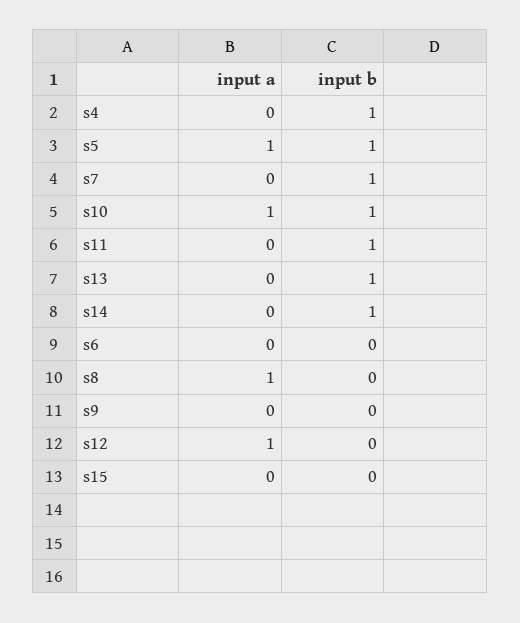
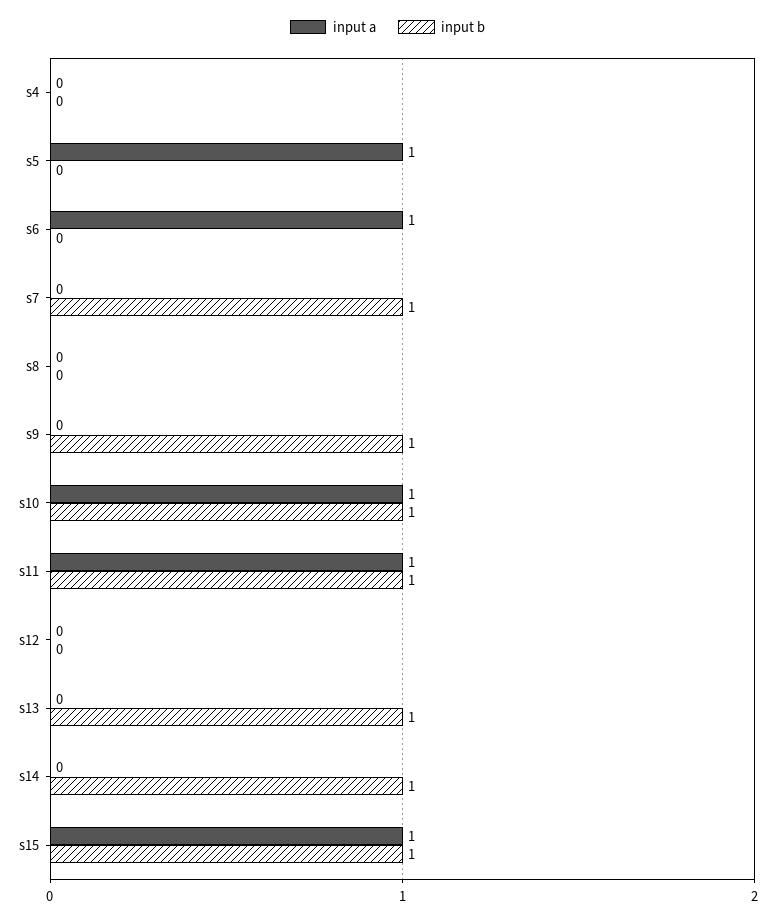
input b, s4: 1 -> 0
input b, s5: 1 -> 0
input a, s11: 0 -> 1
input a, s6: 0 -> 1
input a, s8: 1 -> 0
input b, s9: 0 -> 1
input a, s12: 1 -> 0
input a, s15: 0 -> 1
input b, s15: 0 -> 1

